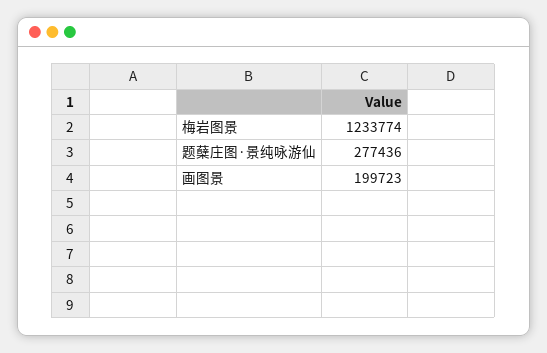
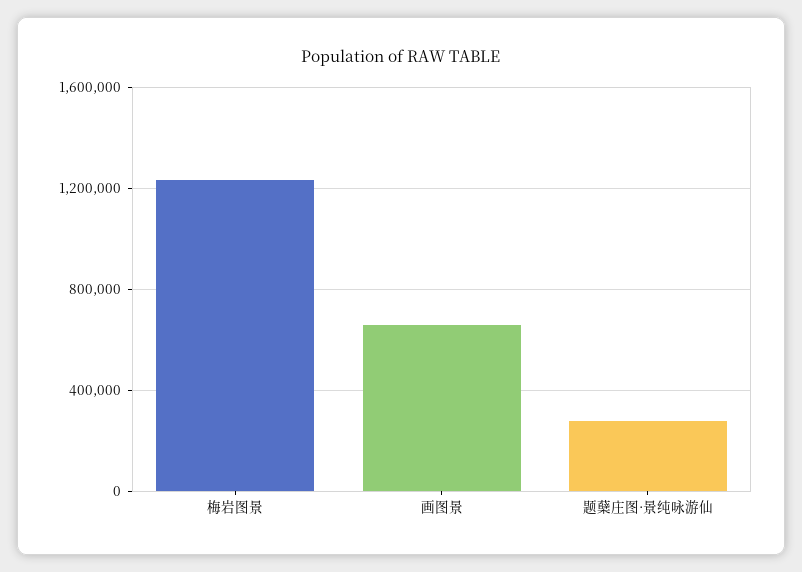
画图景: 199723 -> 650000

